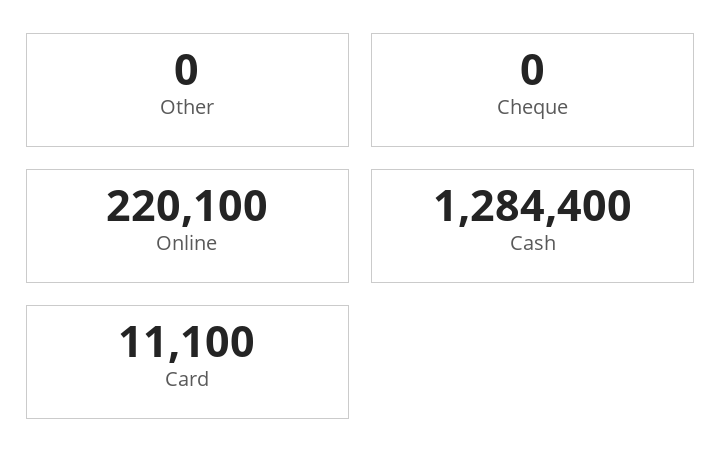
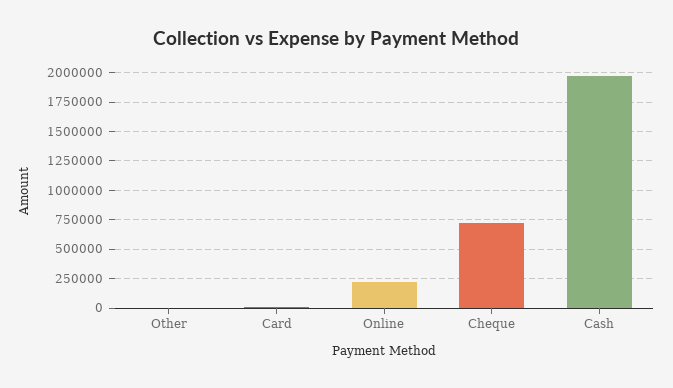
Cheque: 0 -> 750000
Cash: 1284400 -> 2000000

